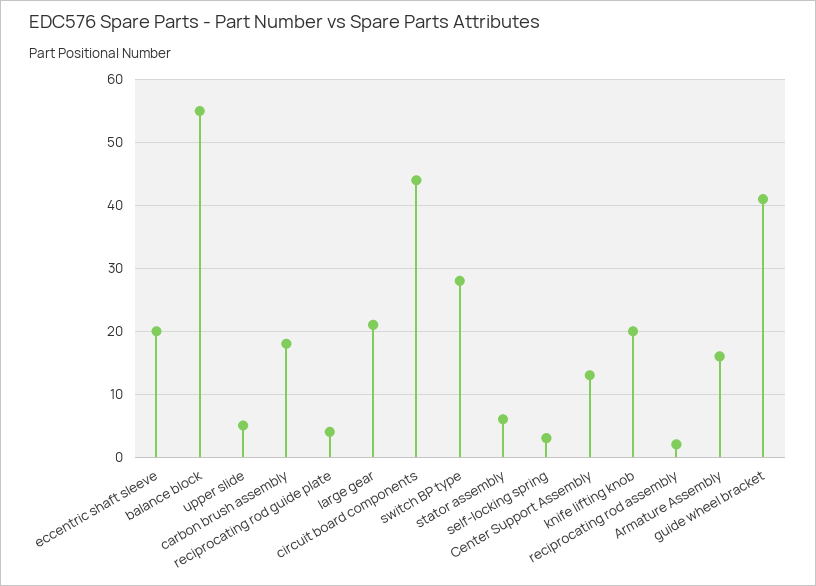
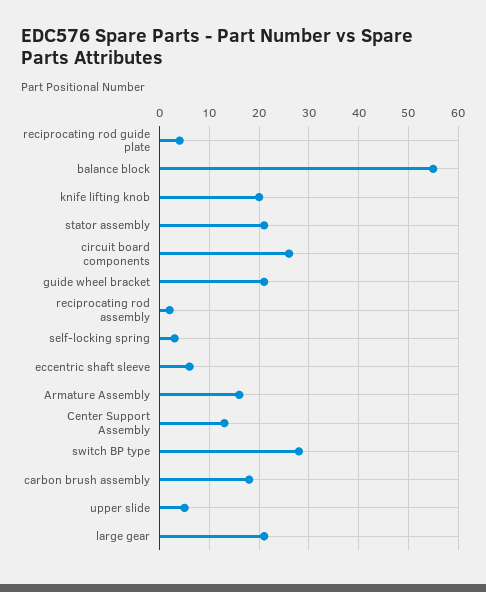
eccentric shaft sleeve: 20 -> 5
circuit board components: 44 -> 25
stator assembly: 6 -> 20
guide wheel bracket: 41 -> 20

